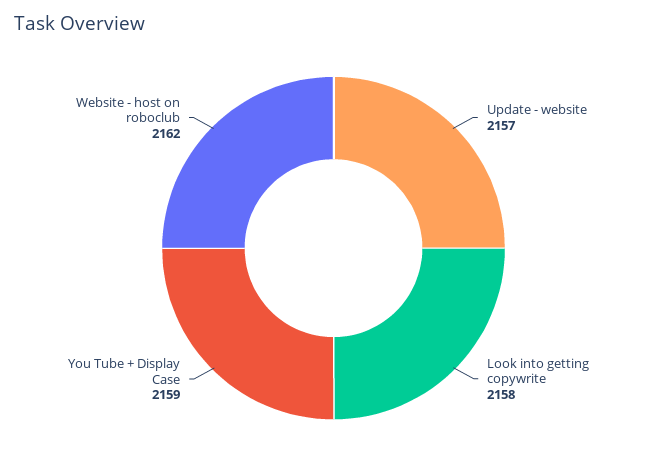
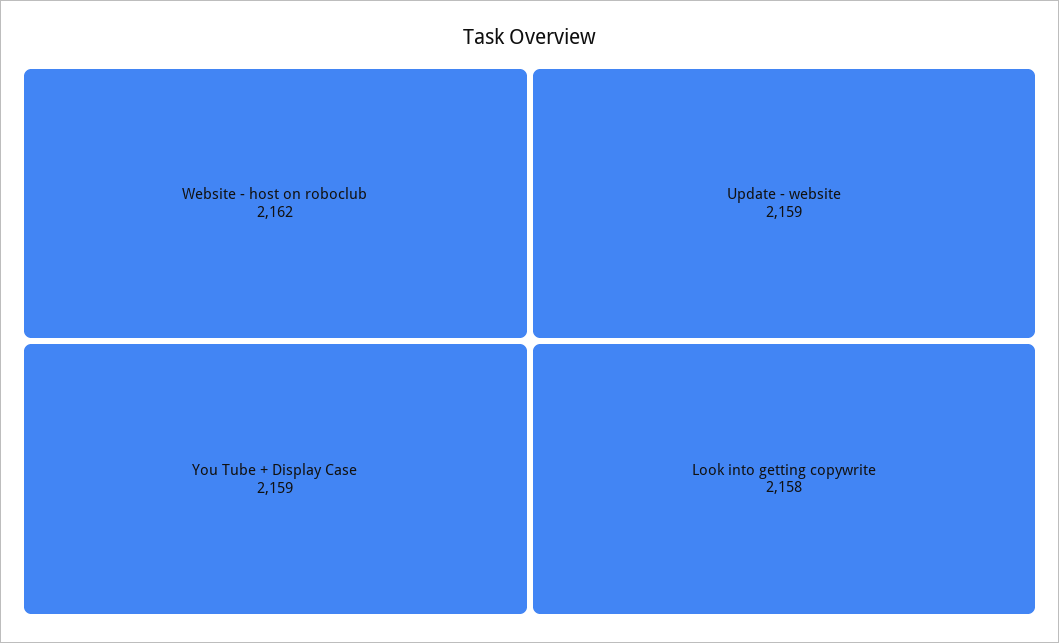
Update - website: 2157 -> 2159

